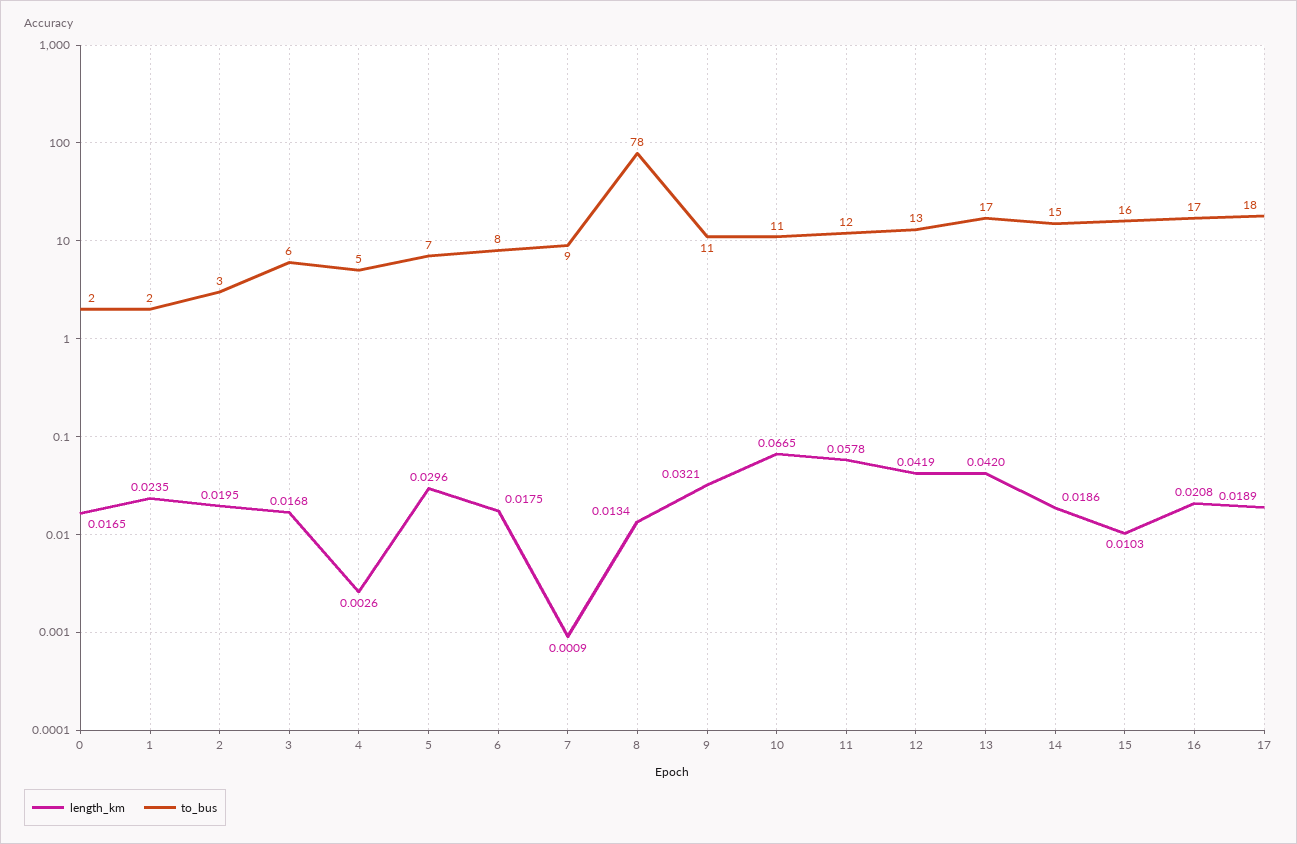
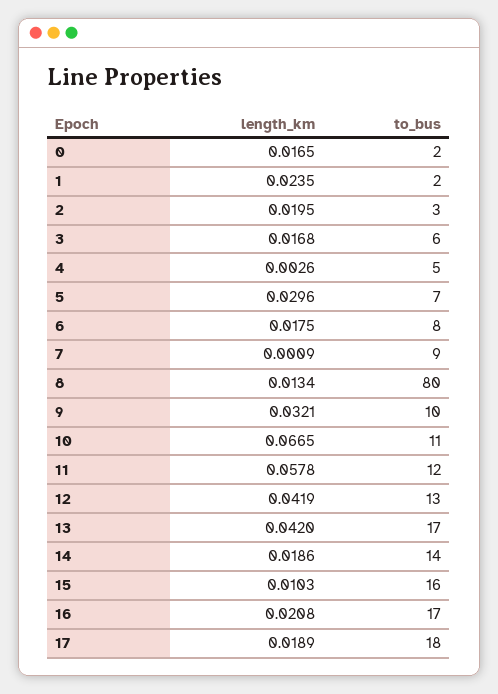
to_bus, 8: 78 -> 80
to_bus, 9: 11 -> 10
to_bus, 14: 15 -> 14

